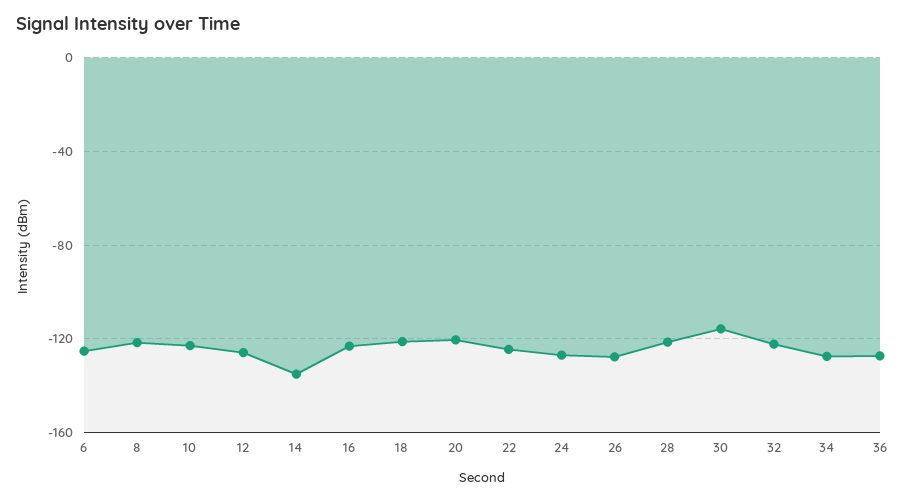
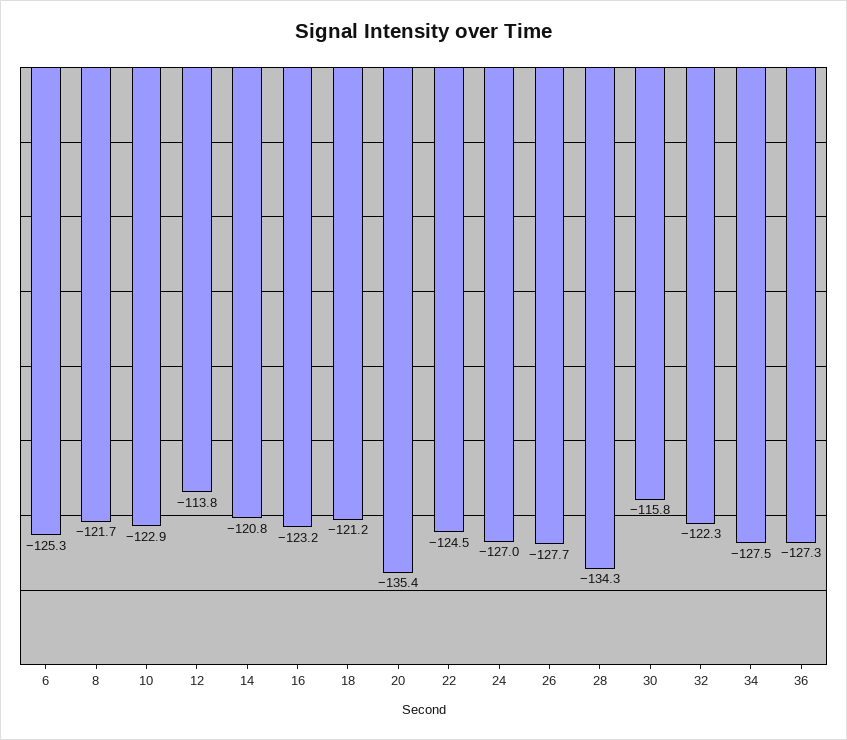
12: -125 -> -113.8
14: -135 -> -120.8
20: -120 -> -135.4
28: -120 -> -134.3

